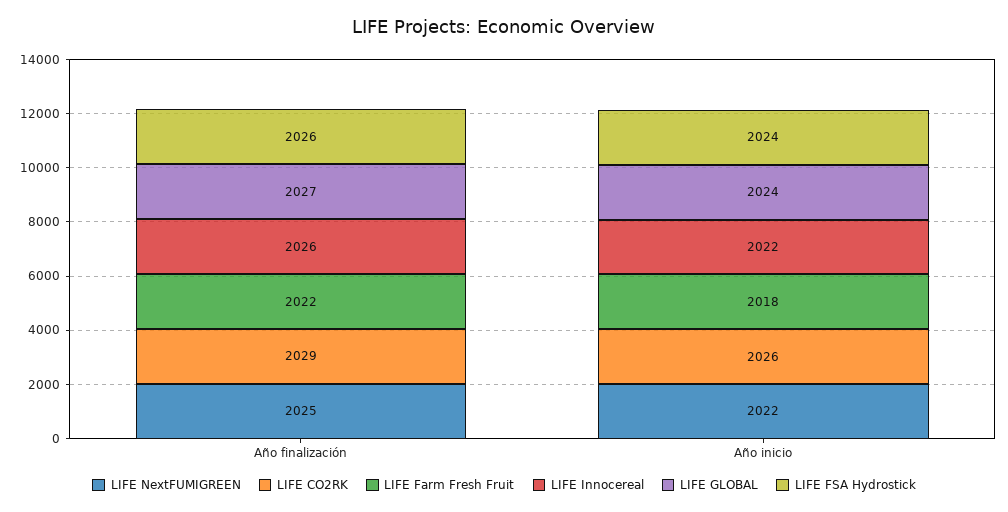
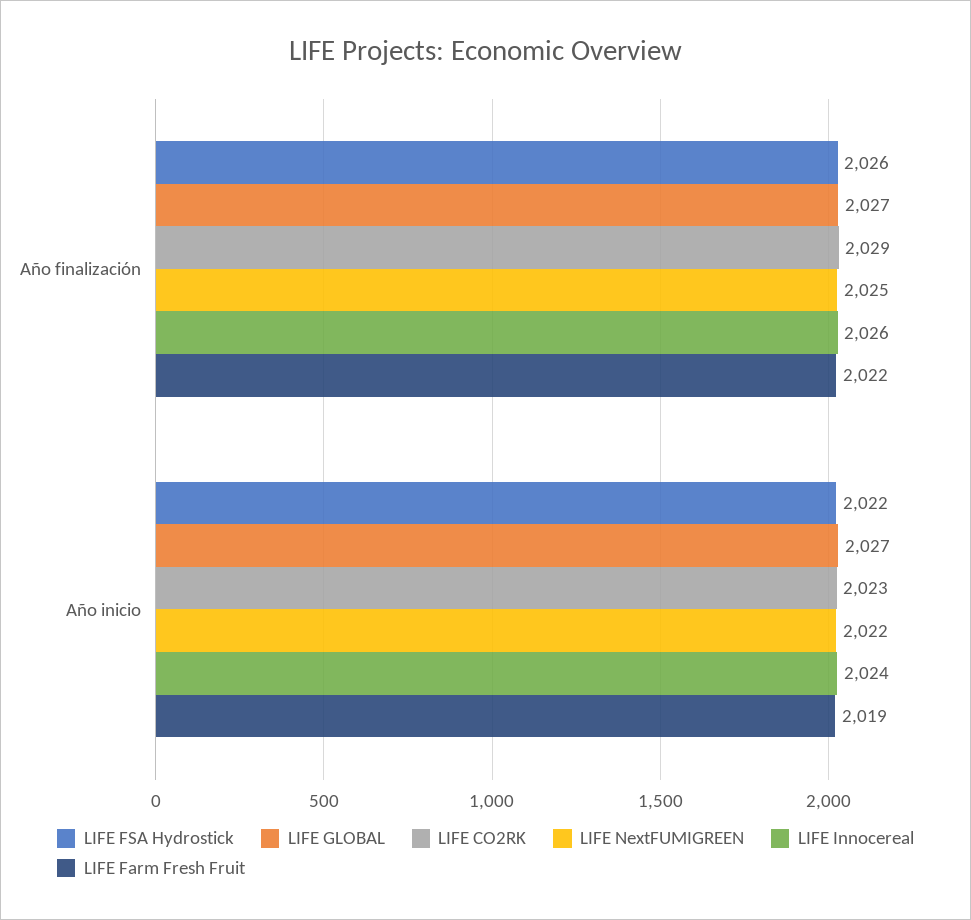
LIFE CO2RK, Año inicio: 2026 -> 2023
LIFE Farm Fresh Fruit, Año inicio: 2018 -> 2019
LIFE Innocereal, Año inicio: 2022 -> 2024
LIFE GLOBAL, Año inicio: 2024 -> 2027
LIFE FSA Hydrostick, Año inicio: 2024 -> 2022

